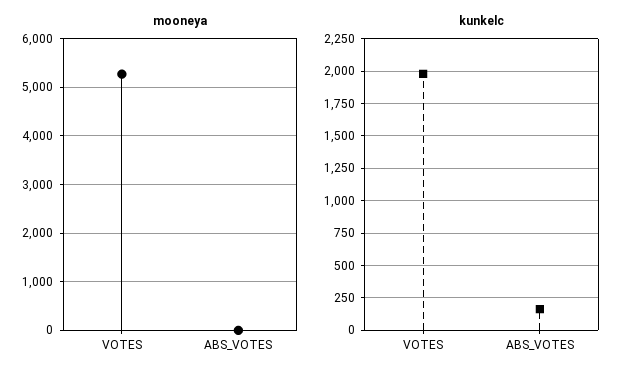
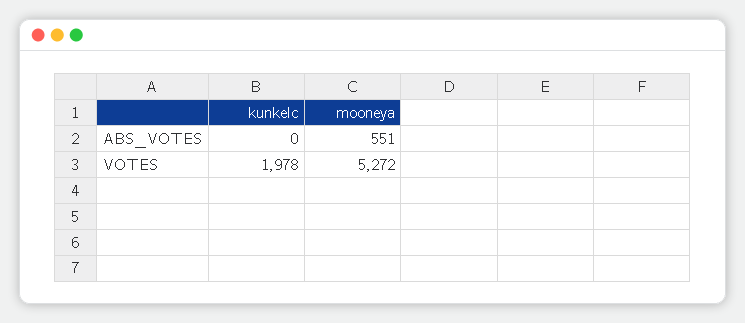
mooneya, ABS_VOTES: 0 -> 551
kunkelc, ABS_VOTES: 150 -> 0

